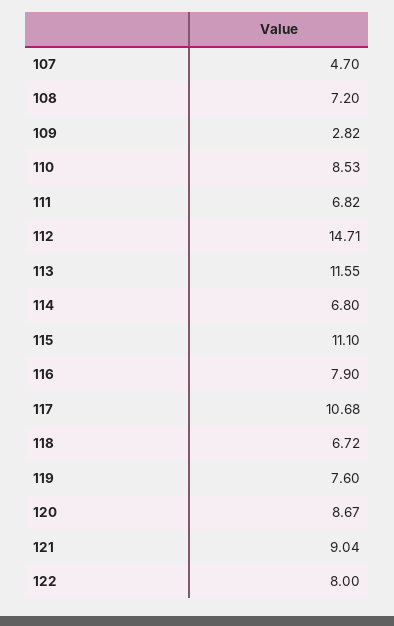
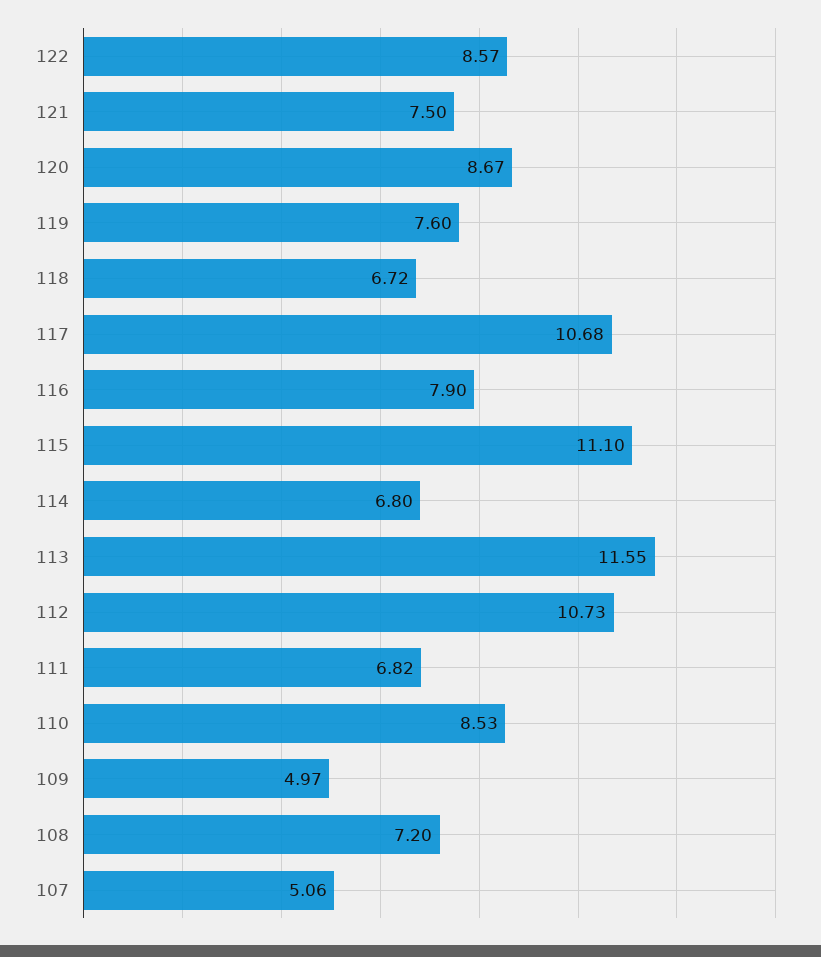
107: 4.7 -> 5.06
109: 2.82 -> 4.97
112: 14.71 -> 10.73
121: 9.04 -> 7.5
122: 8 -> 8.57

